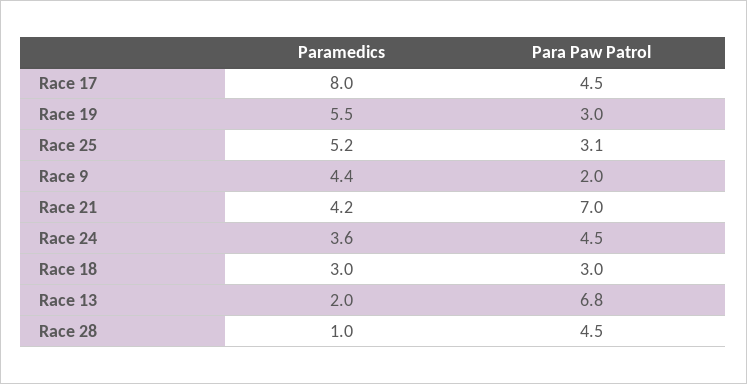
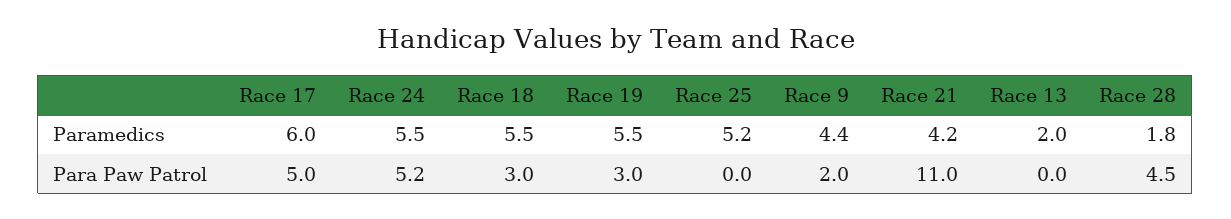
Paramedics, Race 17: 8 -> 6
Para Paw Patrol, Race 17: 4.5 -> 5
Para Paw Patrol, Race 25: 3.1 -> 0
Para Paw Patrol, Race 21: 7 -> 11
Paramedics, Race 24: 3.6 -> 5.5
Para Paw Patrol, Race 24: 4.5 -> 5.2
Paramedics, Race 18: 3 -> 5.5
Para Paw Patrol, Race 13: 6.8 -> 0
Paramedics, Race 28: 1 -> 1.8

